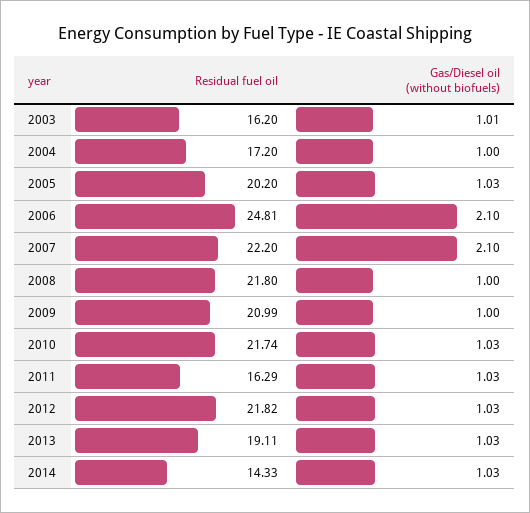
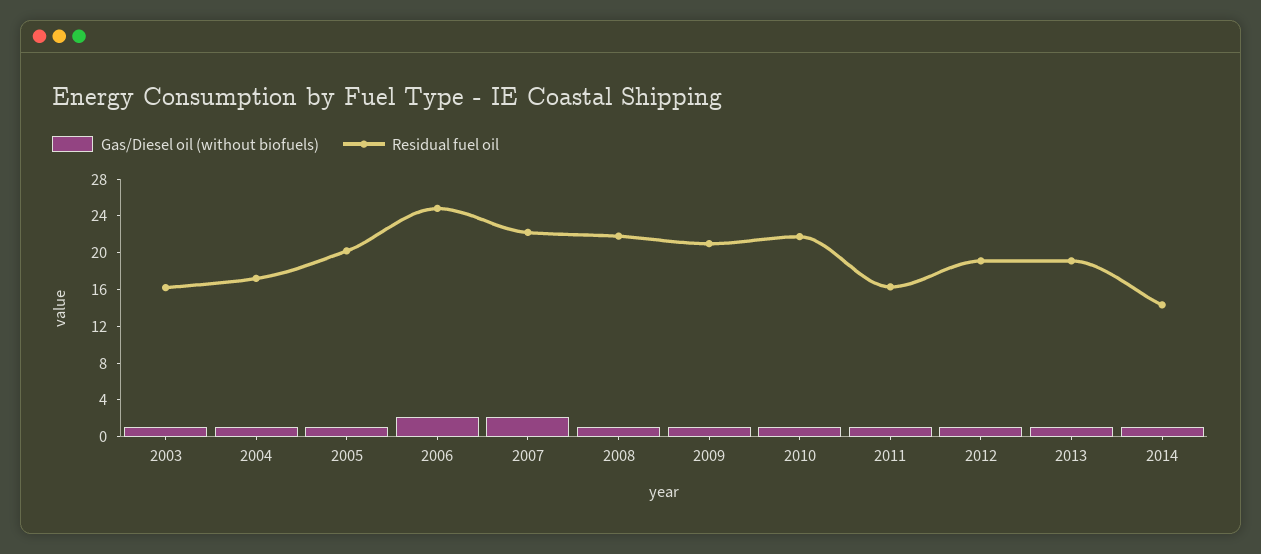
Residual fuel oil, 2012: 21.82 -> 19

